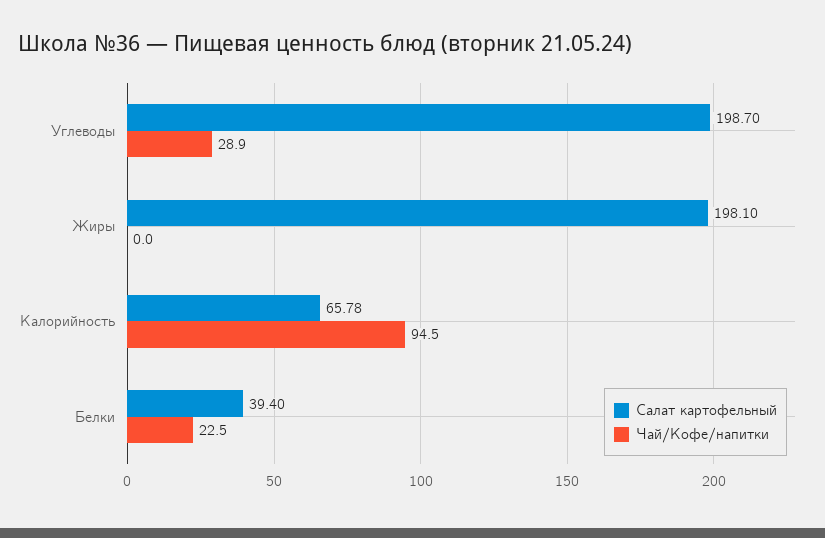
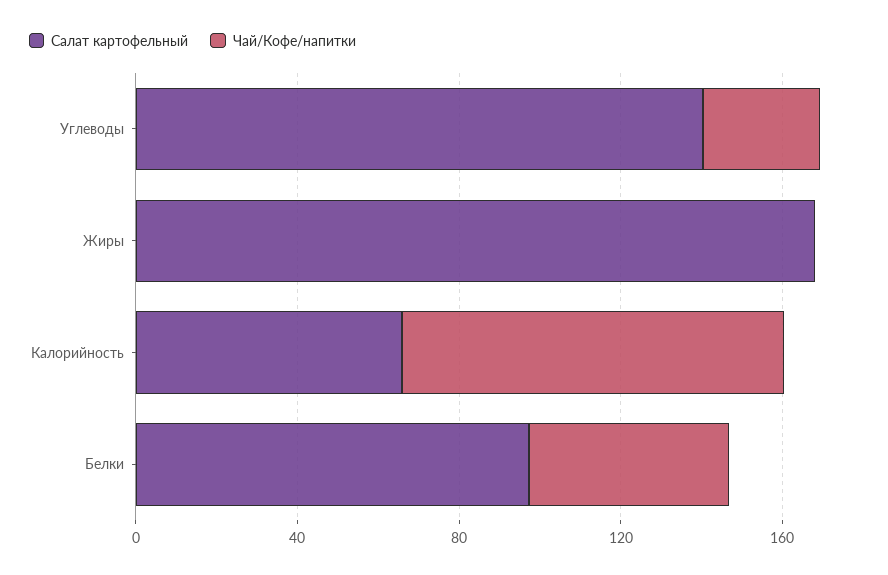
Салат картофельный, Углеводы: 198.7 -> 140
Салат картофельный, Жиры: 198.1 -> 170
Салат картофельный, Белки: 39.4 -> 100
Чай/Кофе/напитки, Белки: 22.5 -> 50

